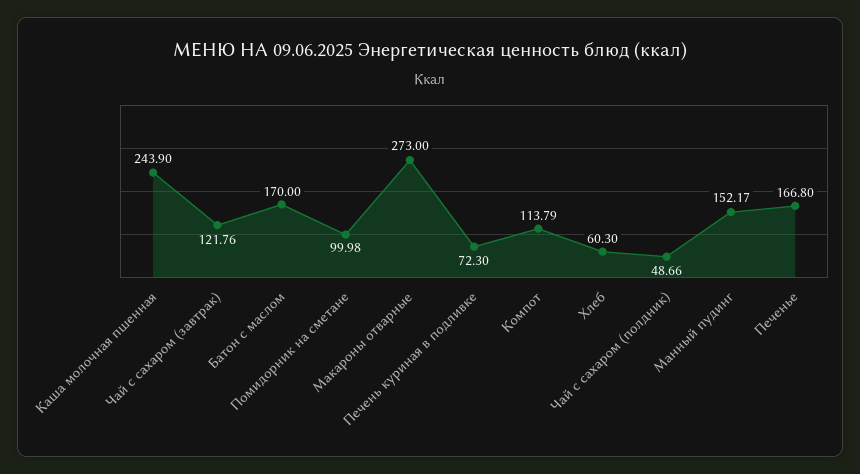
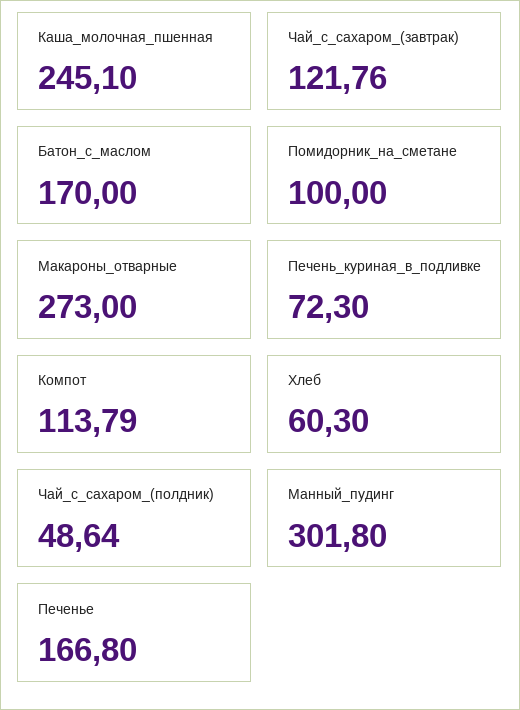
Каша молочная пшенная: 243.9 -> 245.1
Помидорник на сметане: 99.98 -> 100
Чай с сахаром (полдник): 48.66 -> 48.64
Манный пудинг: 152.17 -> 301.8

